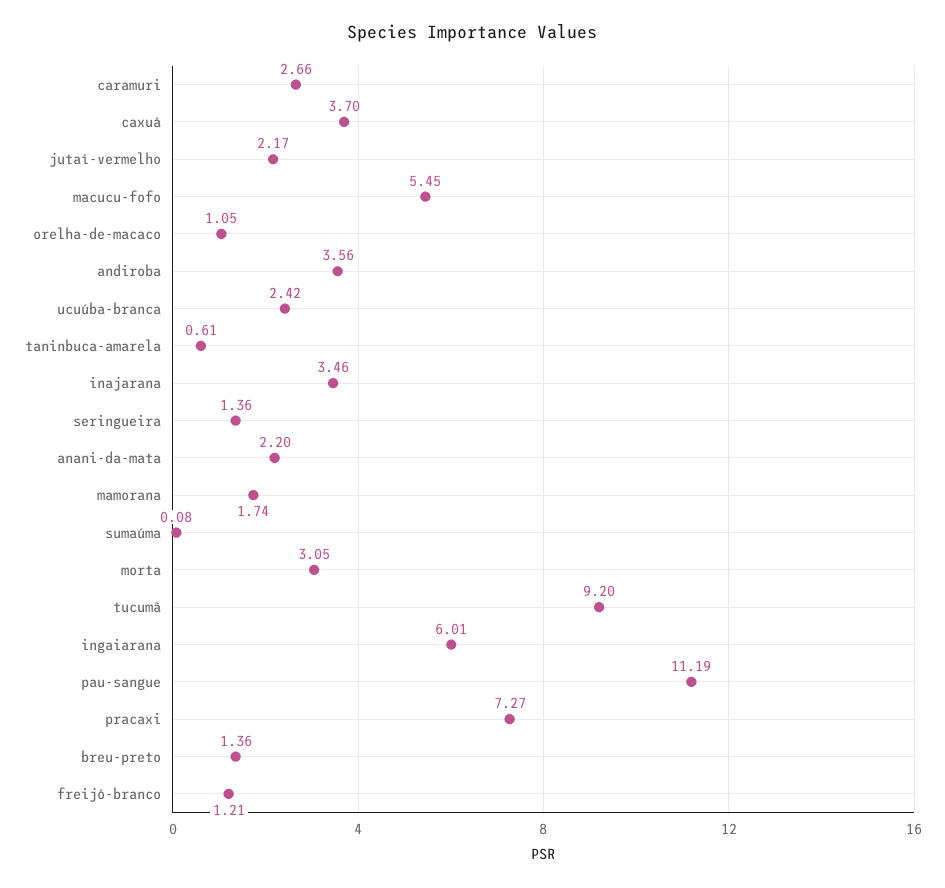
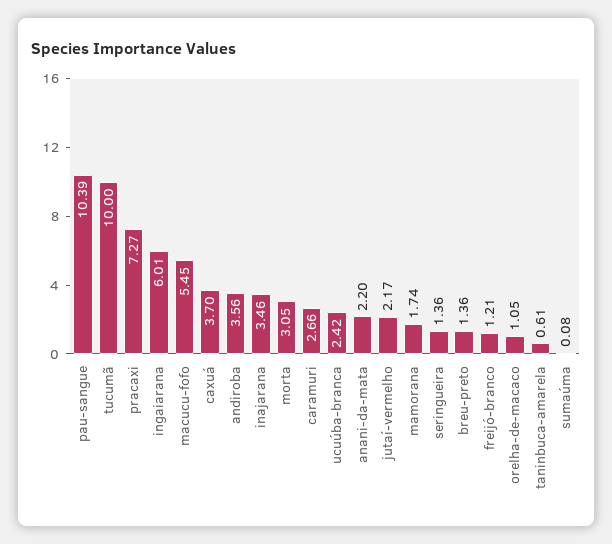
tucumã: 9.2 -> 10
pau-sangue: 11.19 -> 10.39

